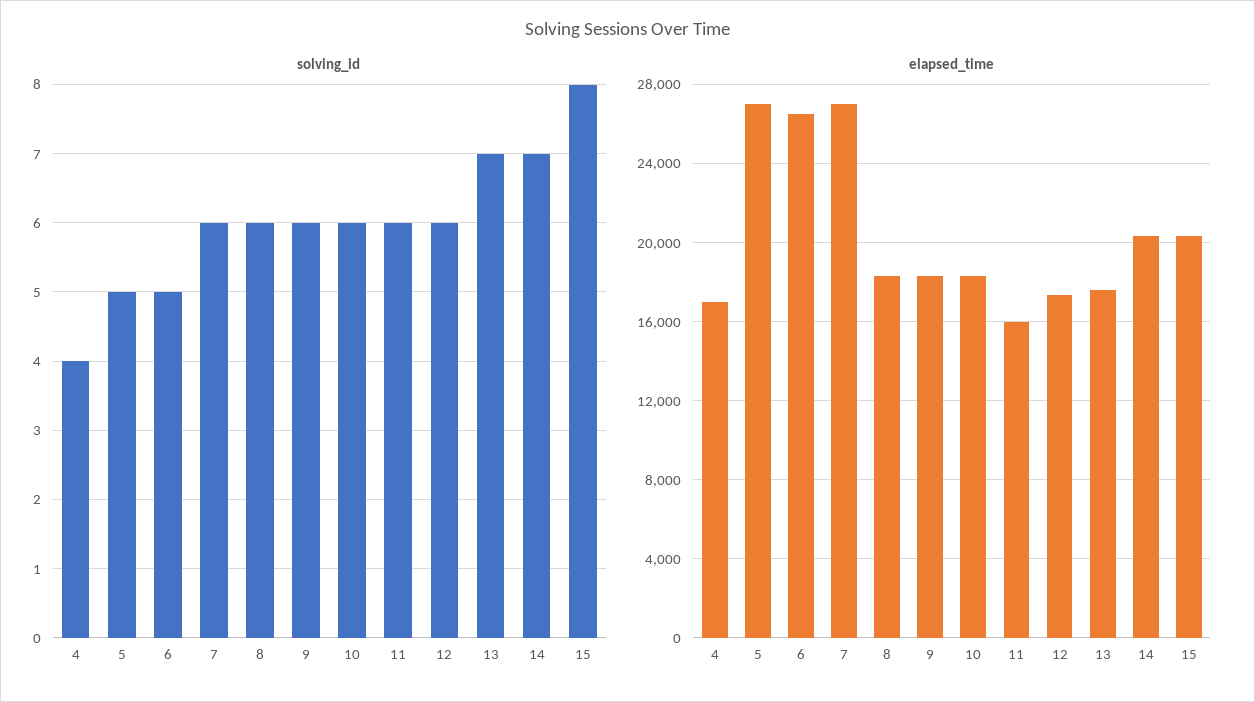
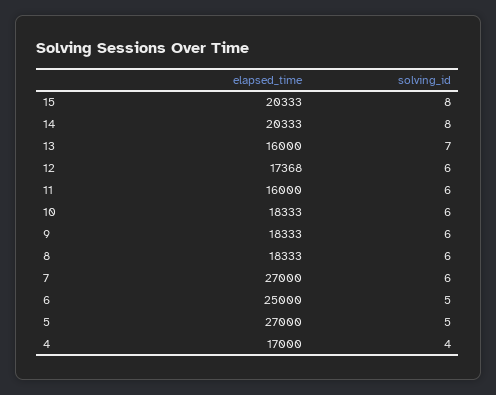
solving_id, 14: 7 -> 8
elapsed_time, 6: 26500 -> 25000
elapsed_time, 13: 17500 -> 16000

